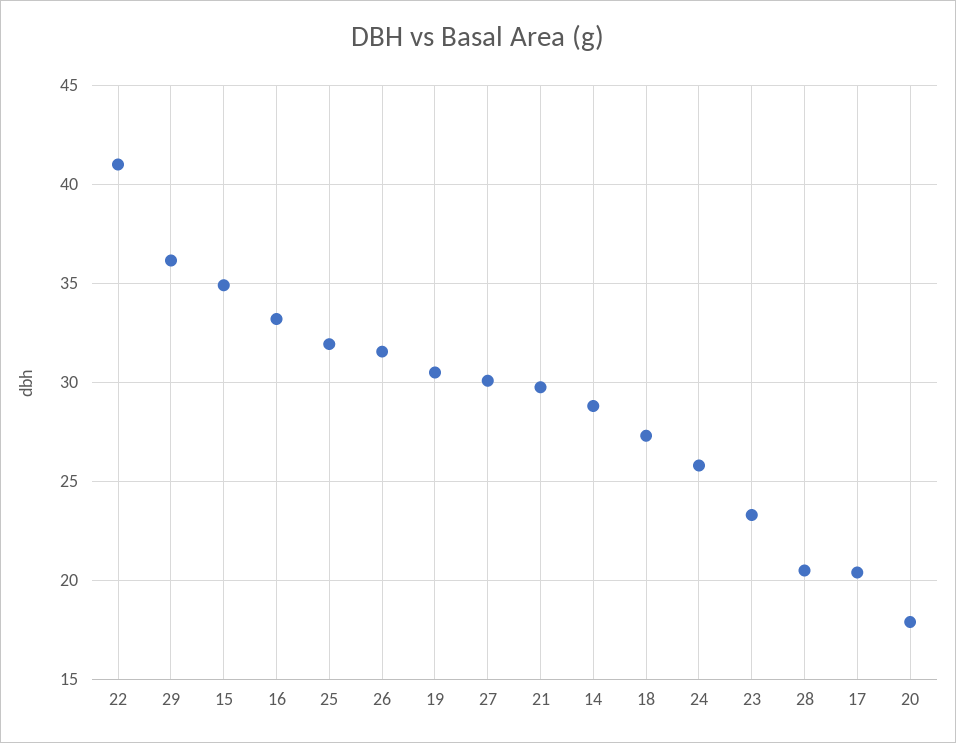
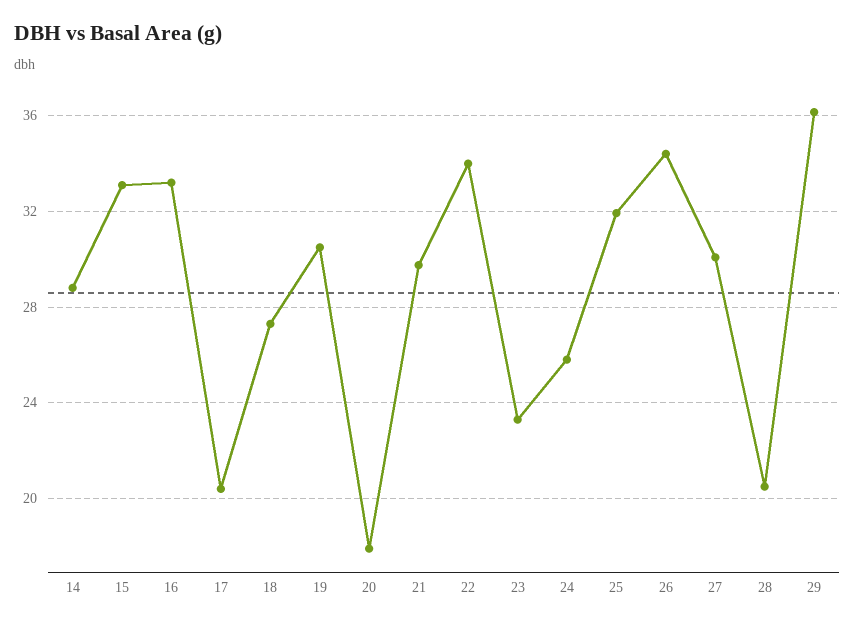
22: 41 -> 34
15: 35 -> 33
26: 31.5 -> 34.5

